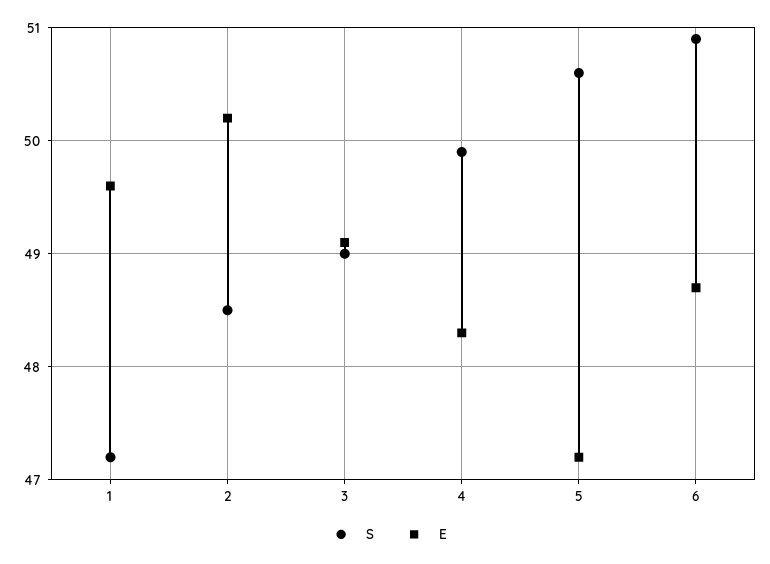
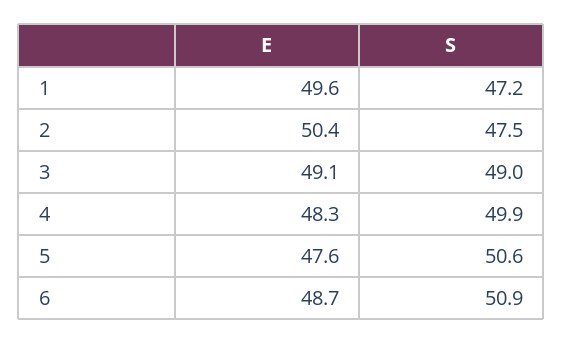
S, 2: 48.5 -> 47.5
E, 2: 50.2 -> 50.4
E, 5: 47.2 -> 47.6

